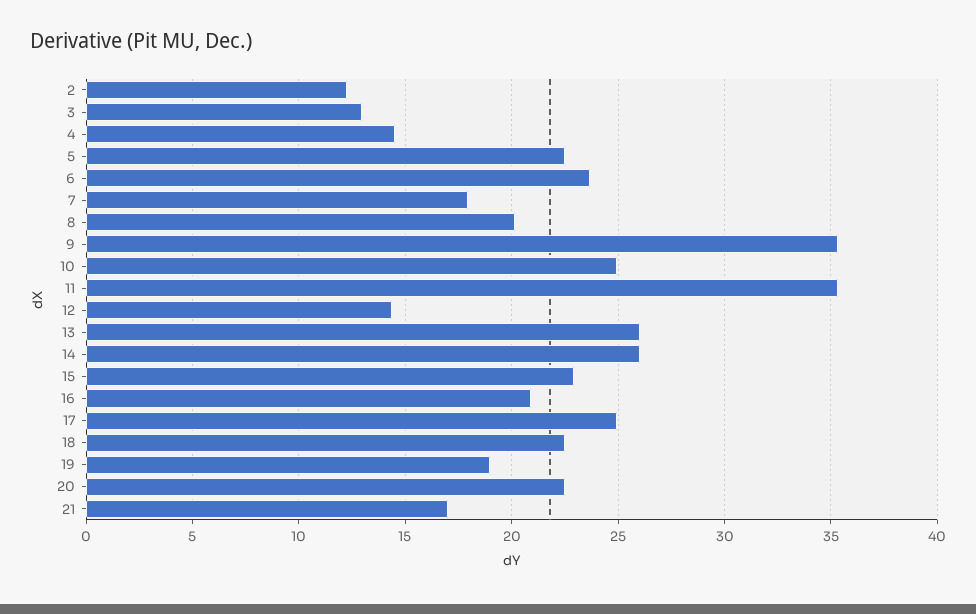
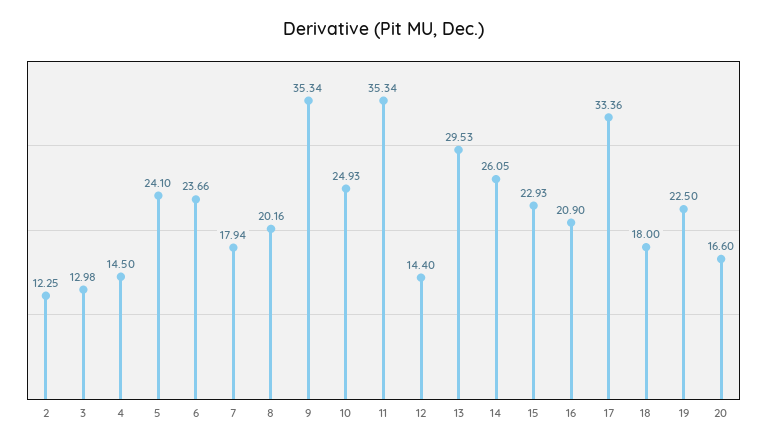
5: 22.5 -> 24.1
13: 26 -> 29.53
17: 25 -> 33.36
18: 22.5 -> 18
19: 19 -> 22.5
20: 22.5 -> 16.6
21: 17 -> none

